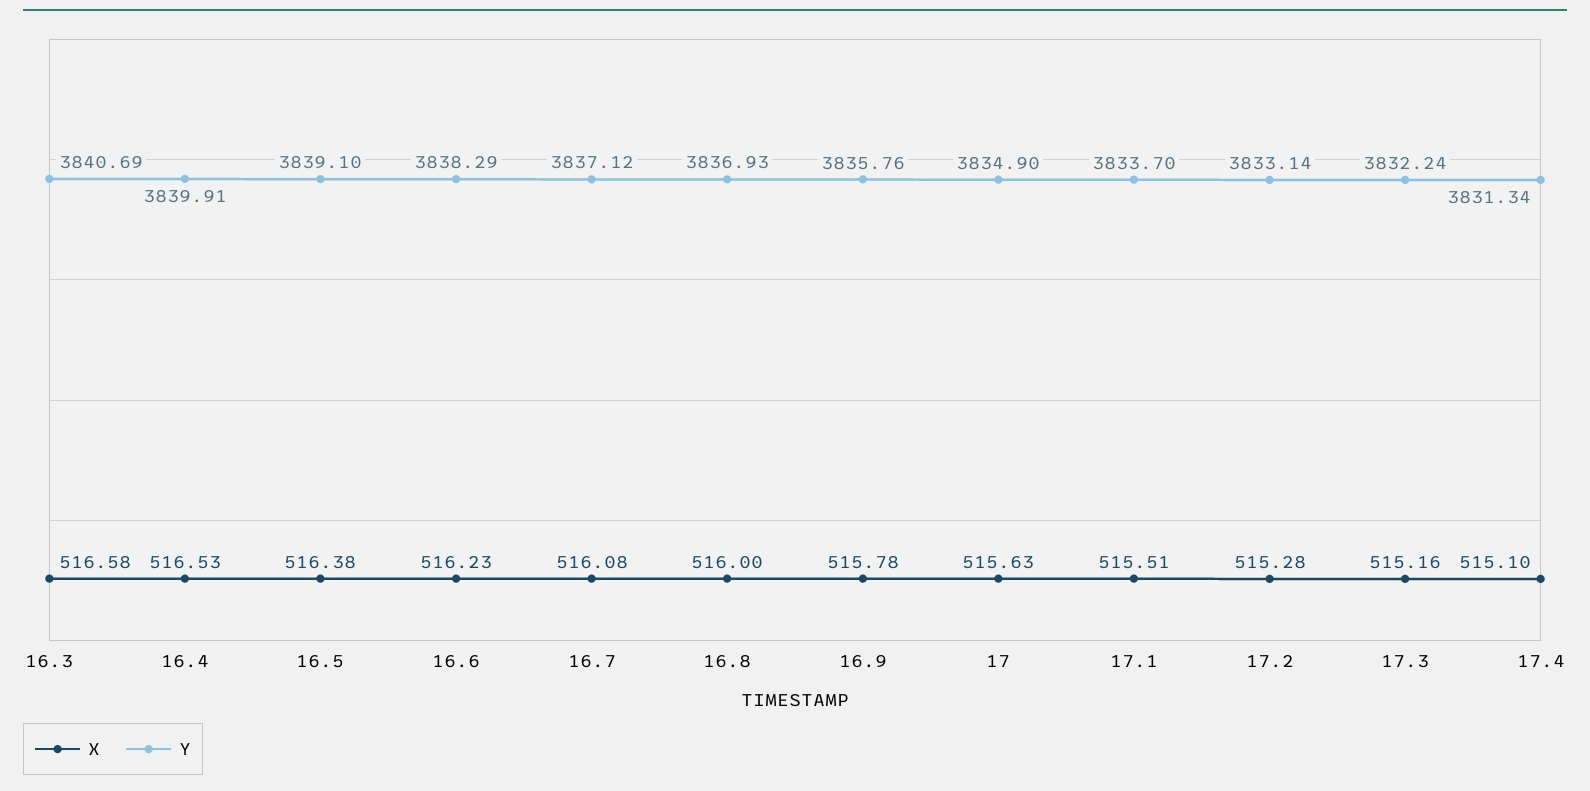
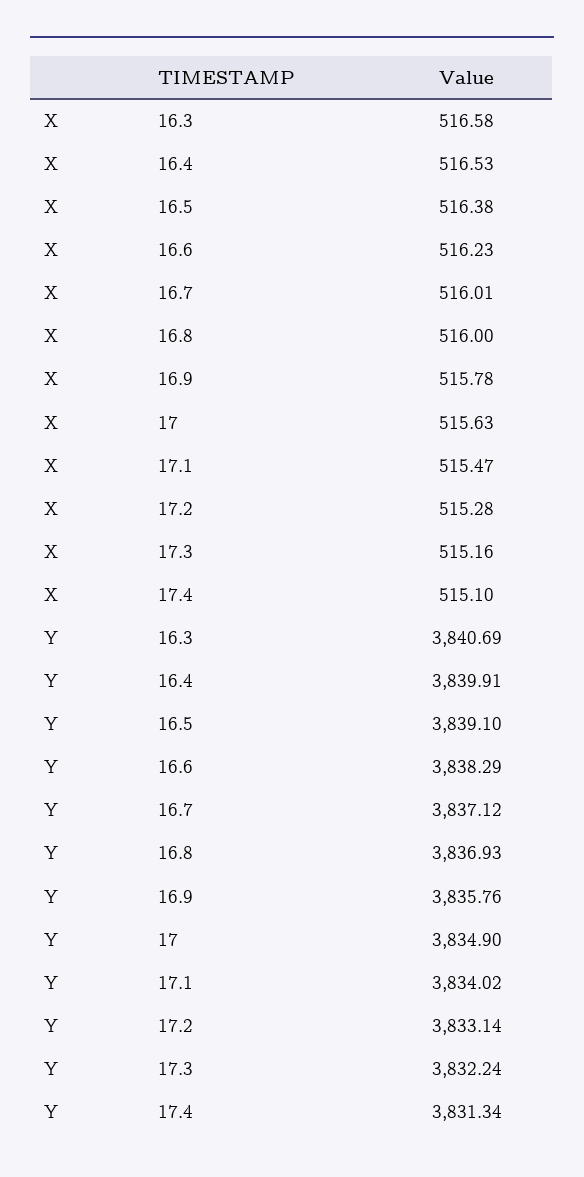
X, 16.7: 516.08 -> 516.01
X, 17.1: 515.51 -> 515.47
Y, 17.1: 3833.7 -> 3834.02

